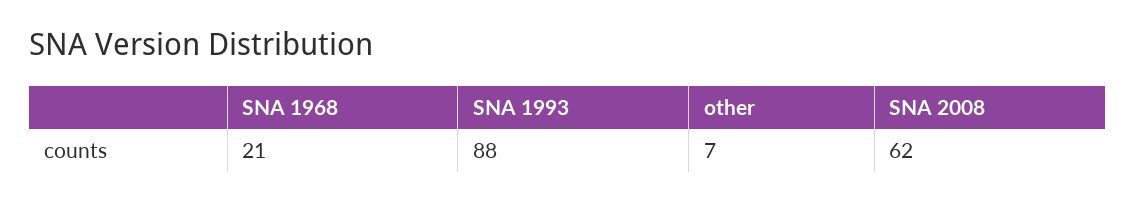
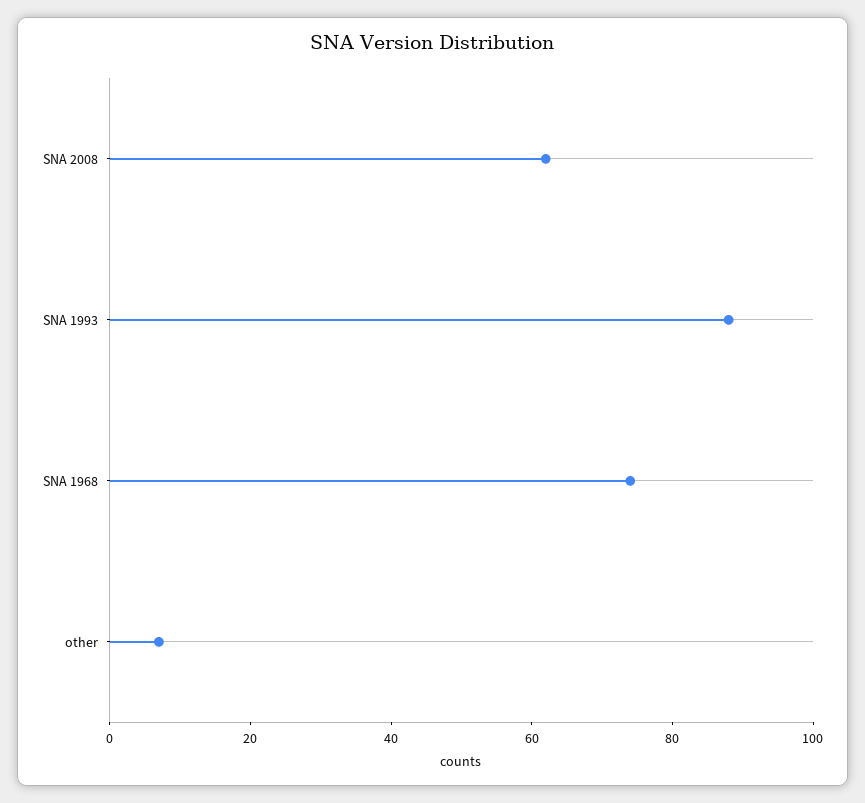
SNA 1968: 21 -> 75

